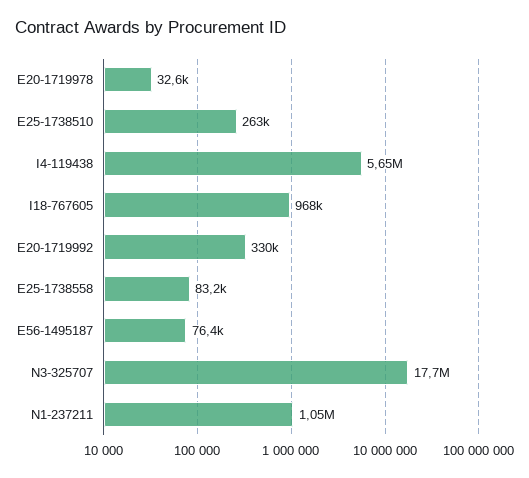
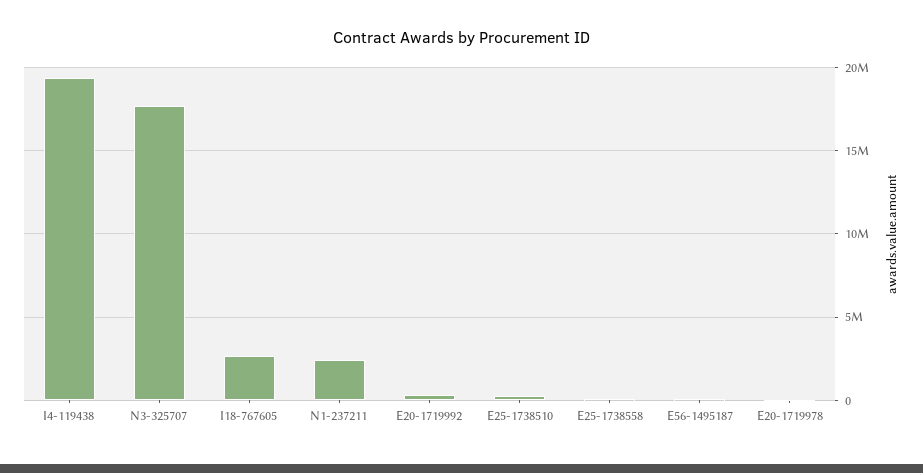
I4-119438: 5650000 -> 19500000
I18-767605: 968000 -> 2500000
N1-237211: 1050000 -> 2500000

